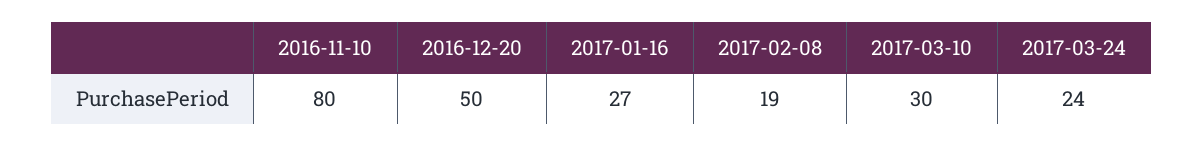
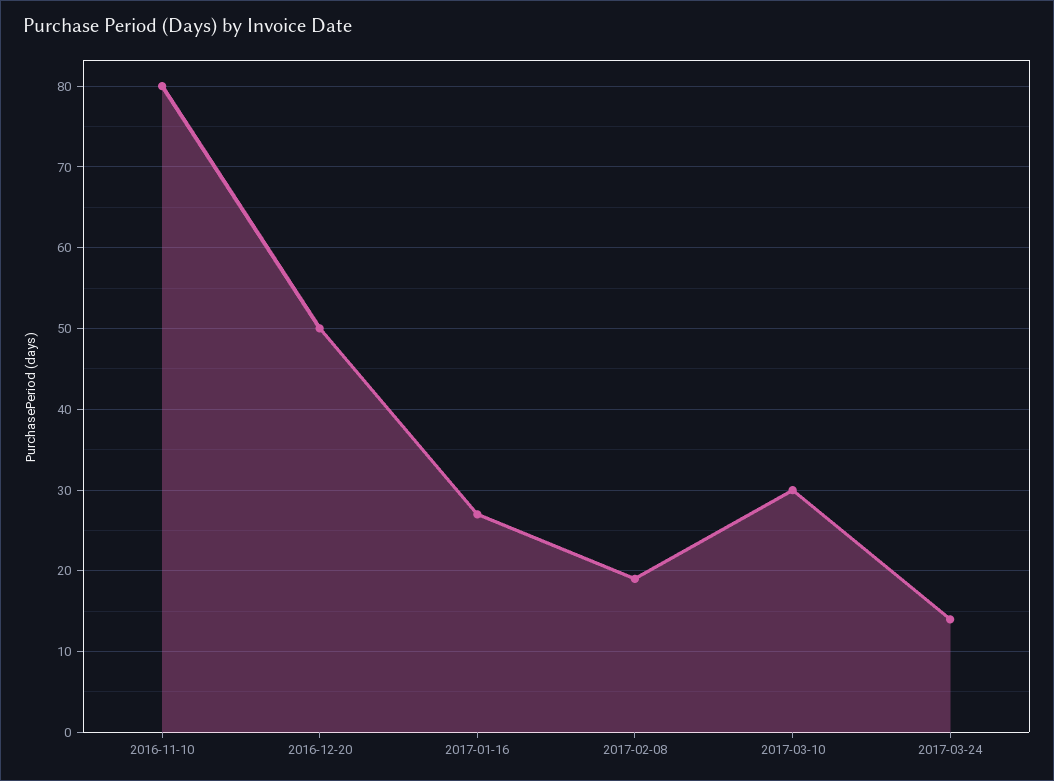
2017-03-24: 24 -> 14

